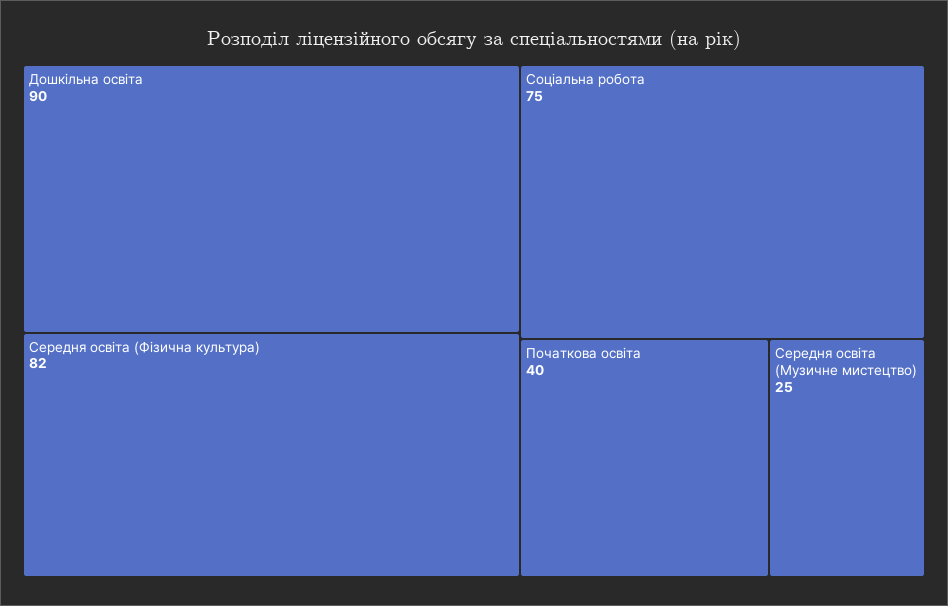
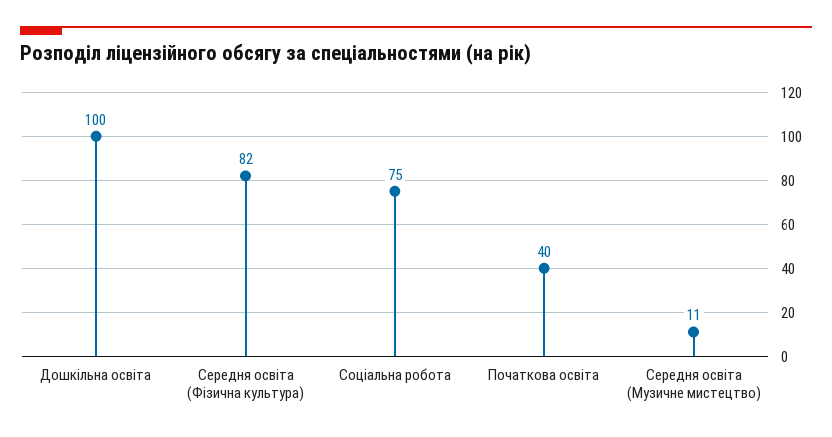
Дошкільна освіта: 90 -> 100
Середня освіта (Музичне мистецтво): 25 -> 11

